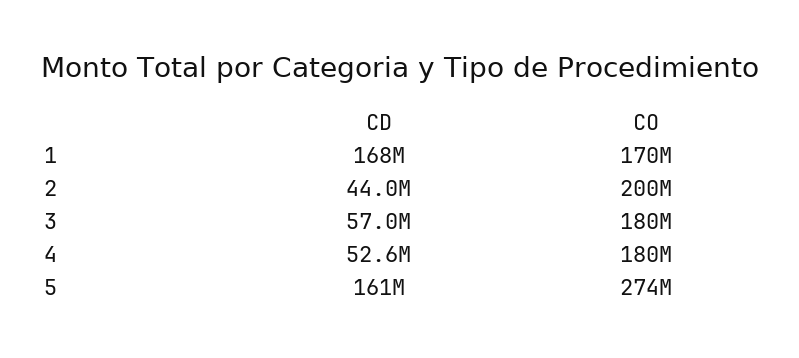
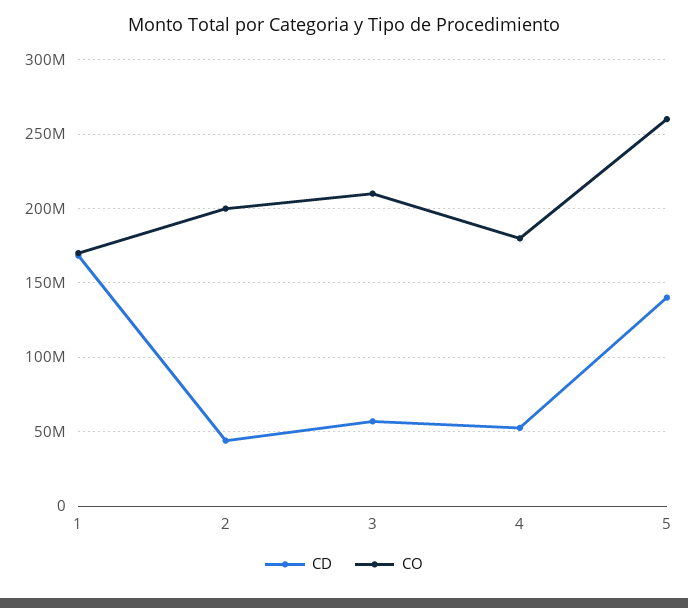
CO, 3: 180000000 -> 210000000
CD, 5: 161000000 -> 140000000
CO, 5: 274000000 -> 260000000

